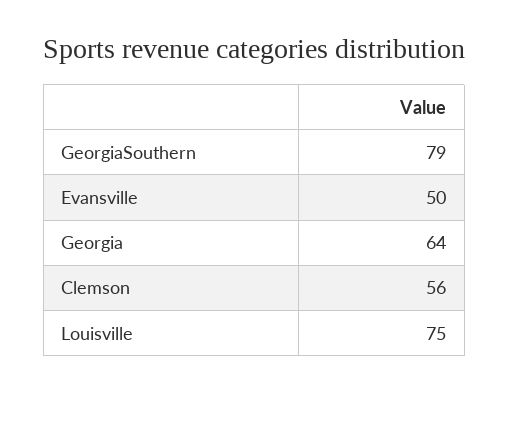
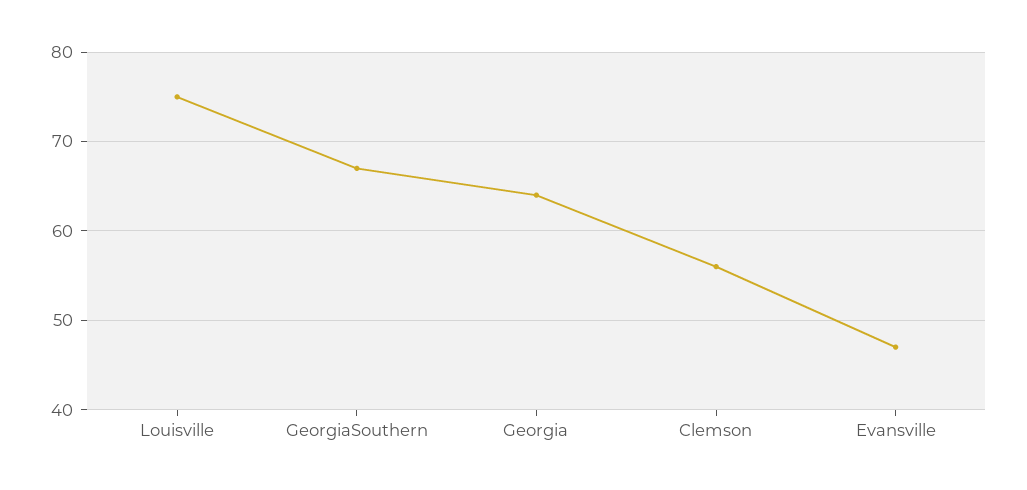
GeorgiaSouthern: 79 -> 67
Evansville: 50 -> 47

